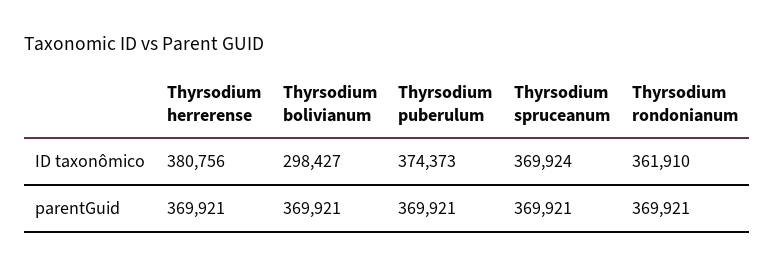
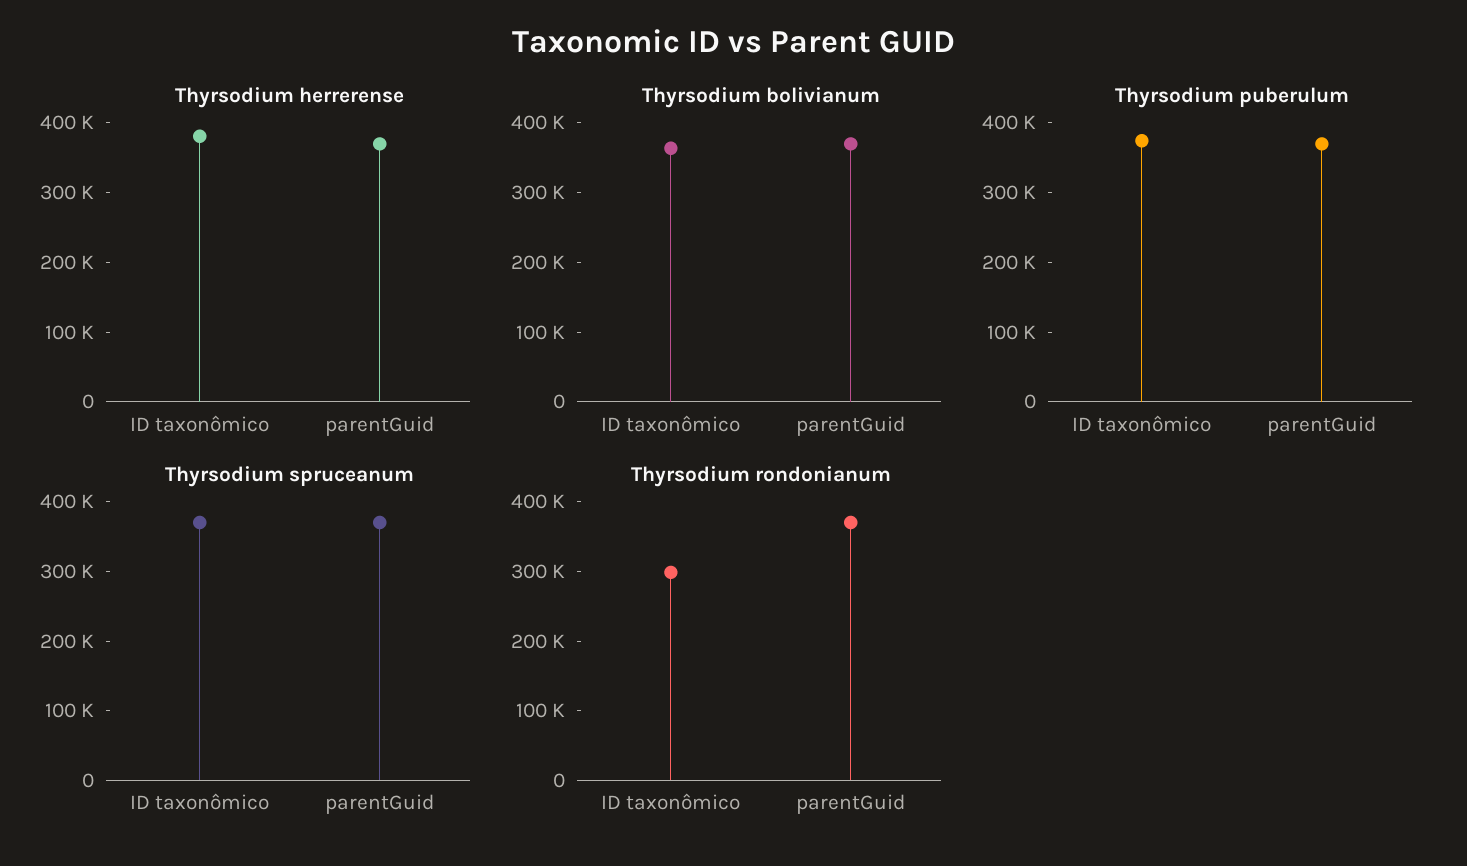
Thyrsodium bolivianum, ID taxonômico: 298427 -> 360000
Thyrsodium rondonianum, ID taxonômico: 361910 -> 300000

